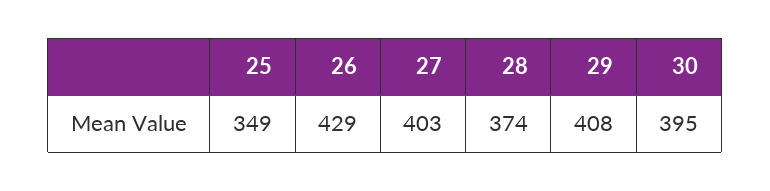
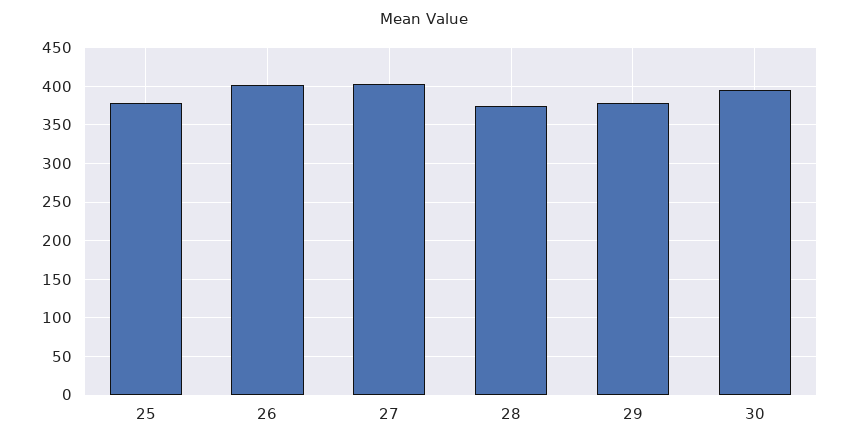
25: 349 -> 380
26: 429 -> 400
29: 408 -> 380

